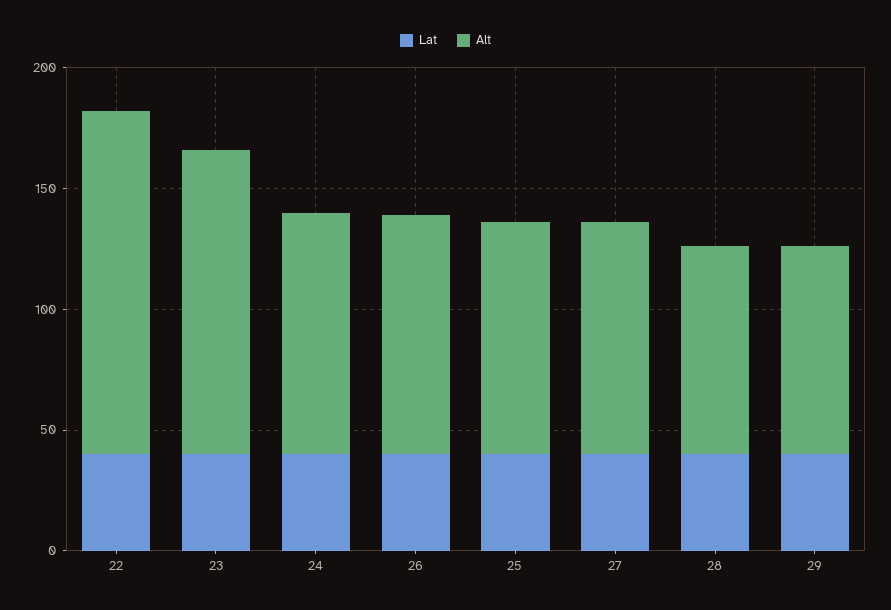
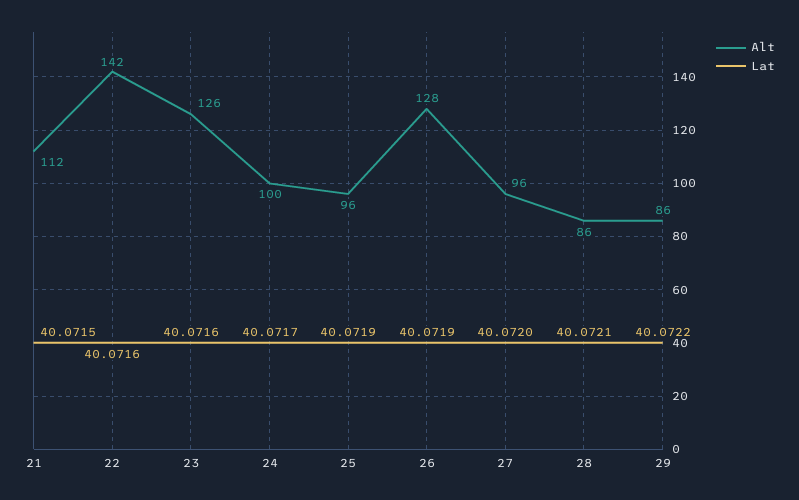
Alt, 26: 100 -> 128
Alt, 21: none -> 112
Lat, 21: none -> 40.0715

